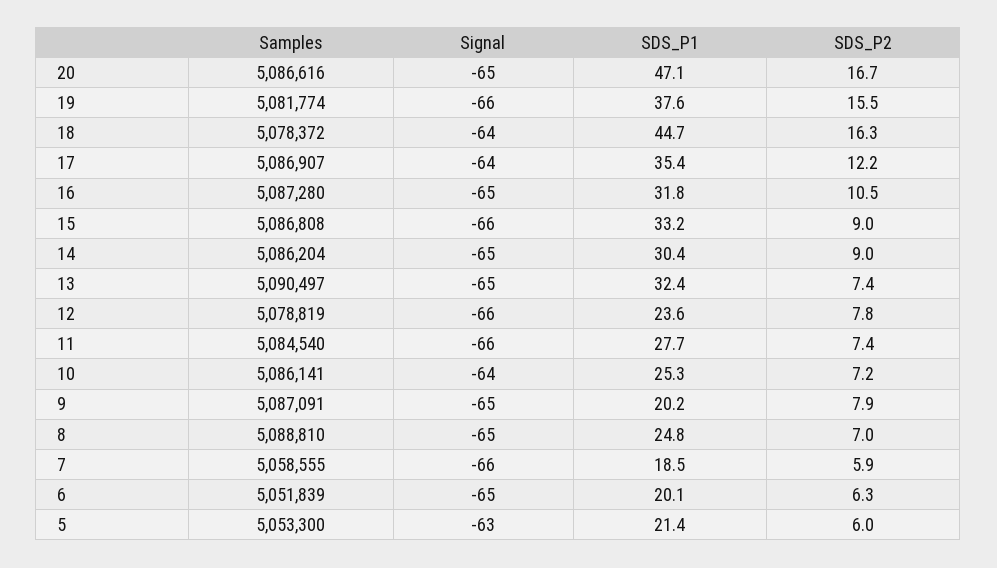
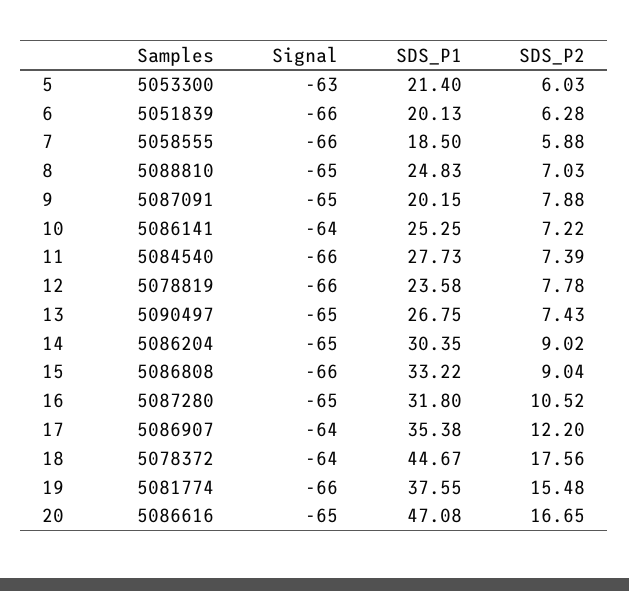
SDS_P2, 18: 16.3 -> 17.56
SDS_P1, 13: 32.4 -> 26.75
Signal, 6: -65 -> -66

